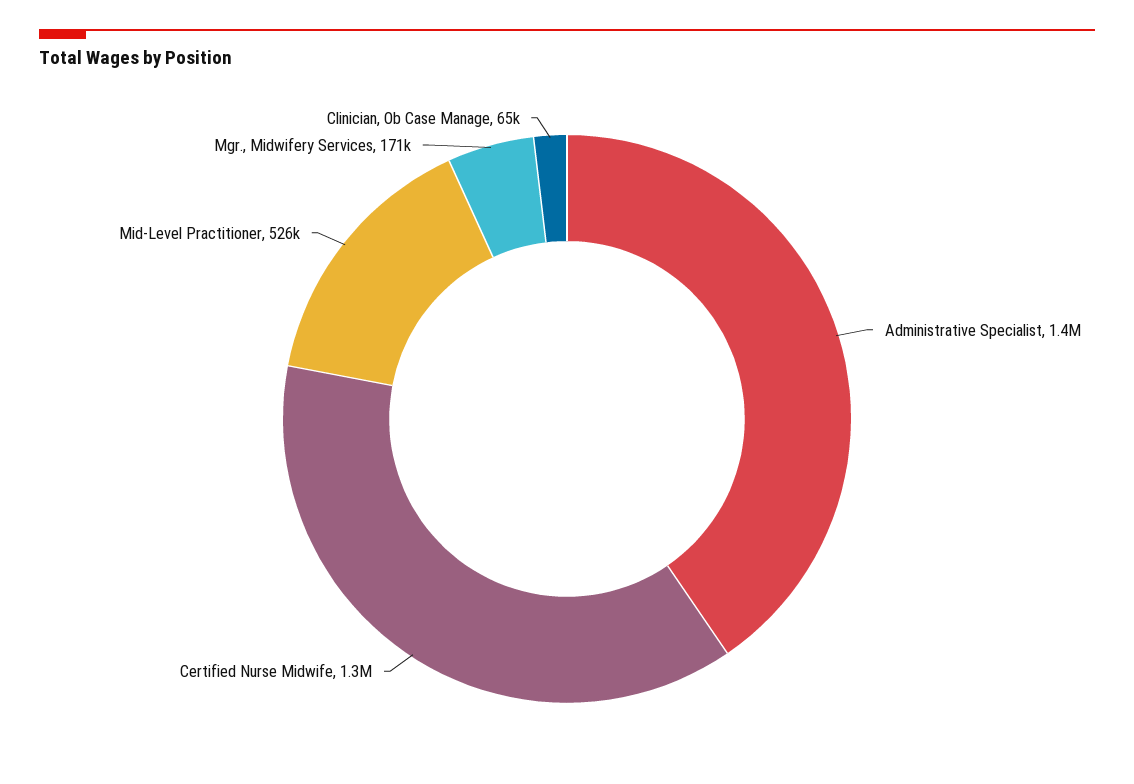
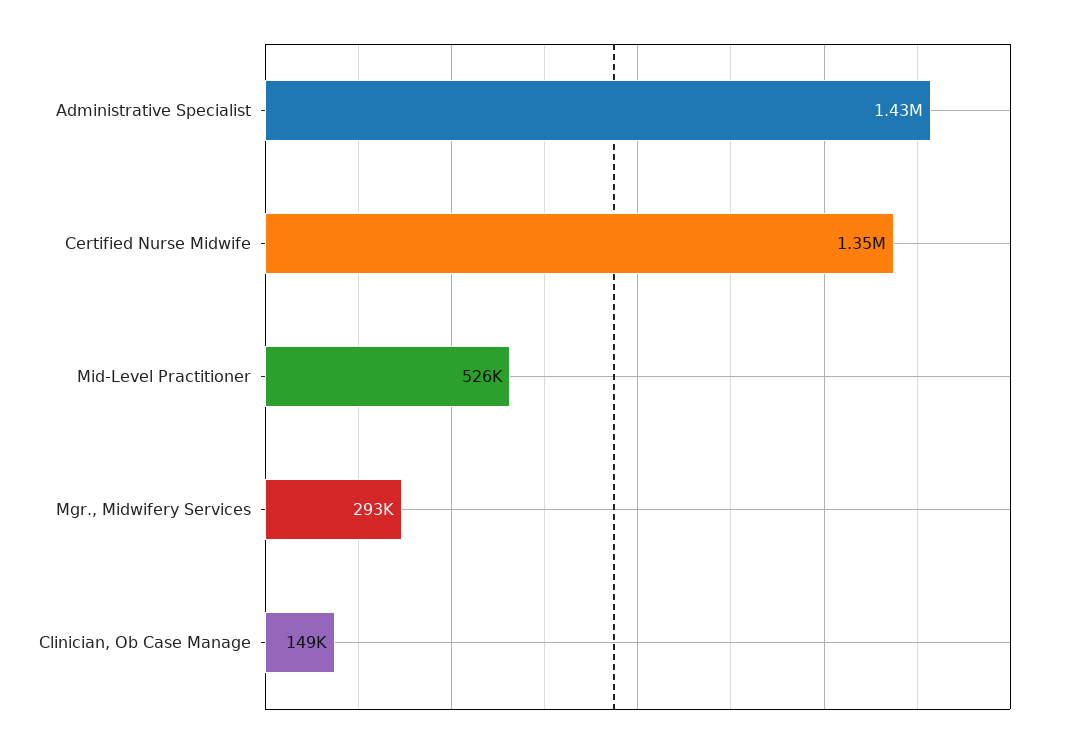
Mgr., Midwifery Services: 171000 -> 293000
Clinician, Ob Case Manage: 65000 -> 149000

